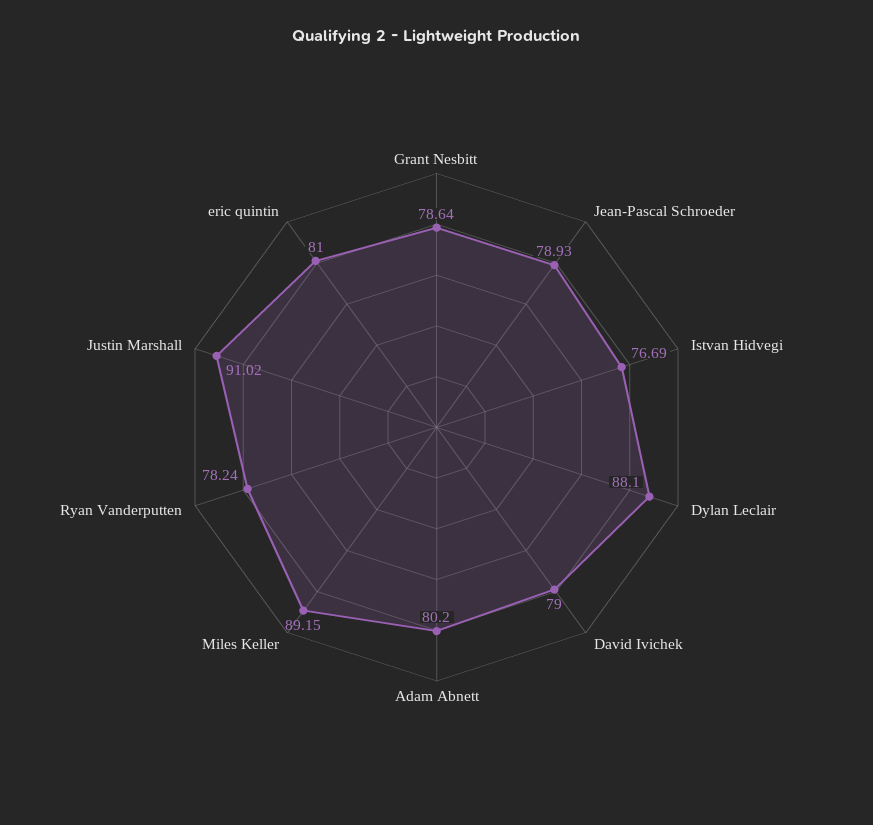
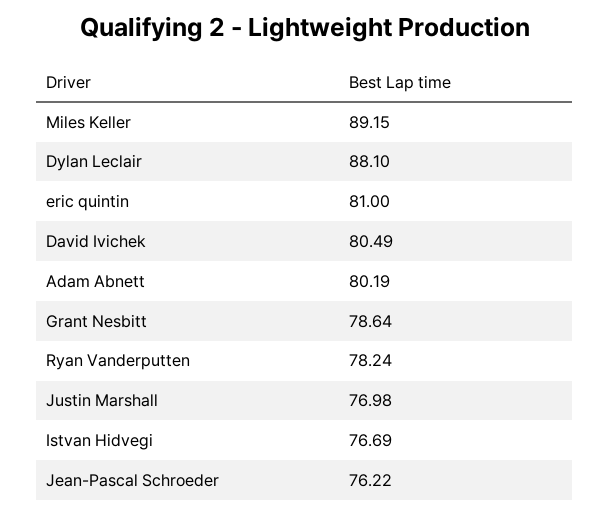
Jean-Pascal Schroeder: 78.93 -> 76.22
David Ivichek: 79 -> 80.49
Adam Abnett: 80.2 -> 80.19
Justin Marshall: 91.02 -> 76.98

